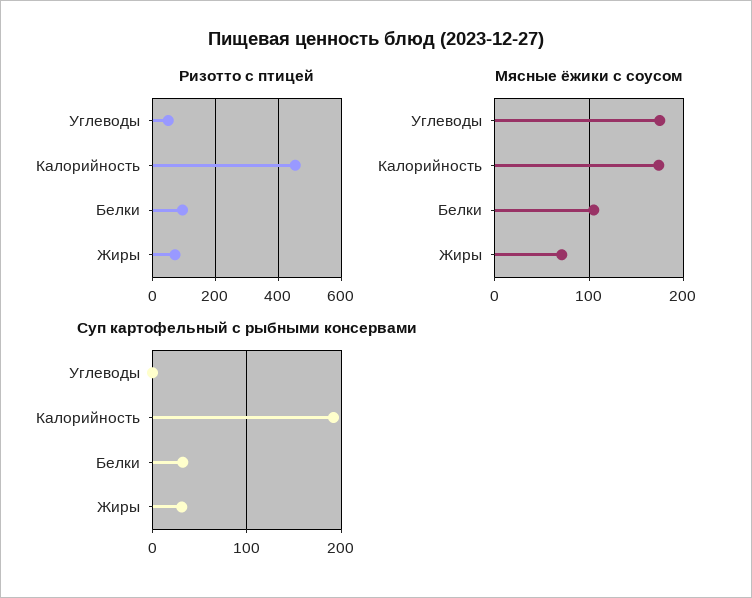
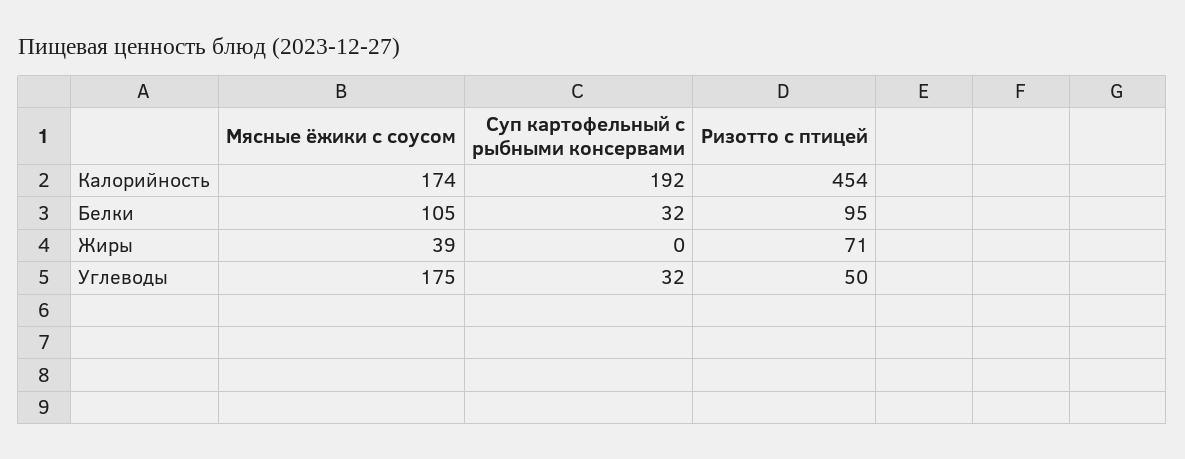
Мясные ёжики с соусом, Жиры: 70 -> 39
Суп картофельный с рыбными консервами, Углеводы: 0 -> 32
Суп картофельный с рыбными консервами, Жиры: 30 -> 0

